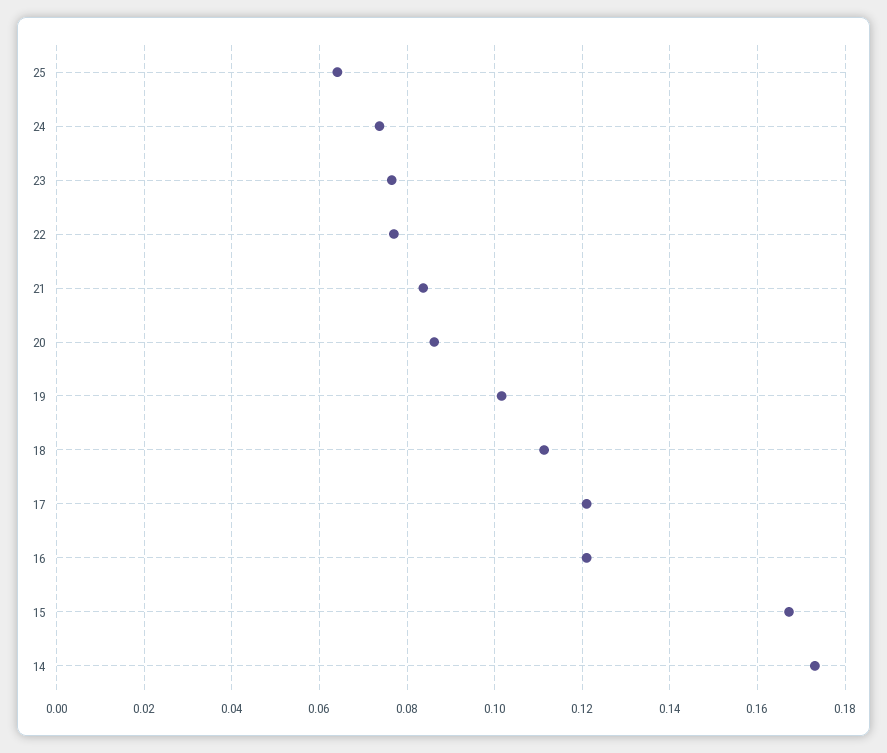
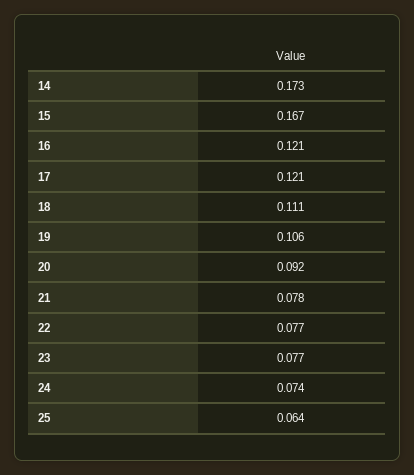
21: 0.084 -> 0.078
20: 0.086 -> 0.092
19: 0.102 -> 0.106

